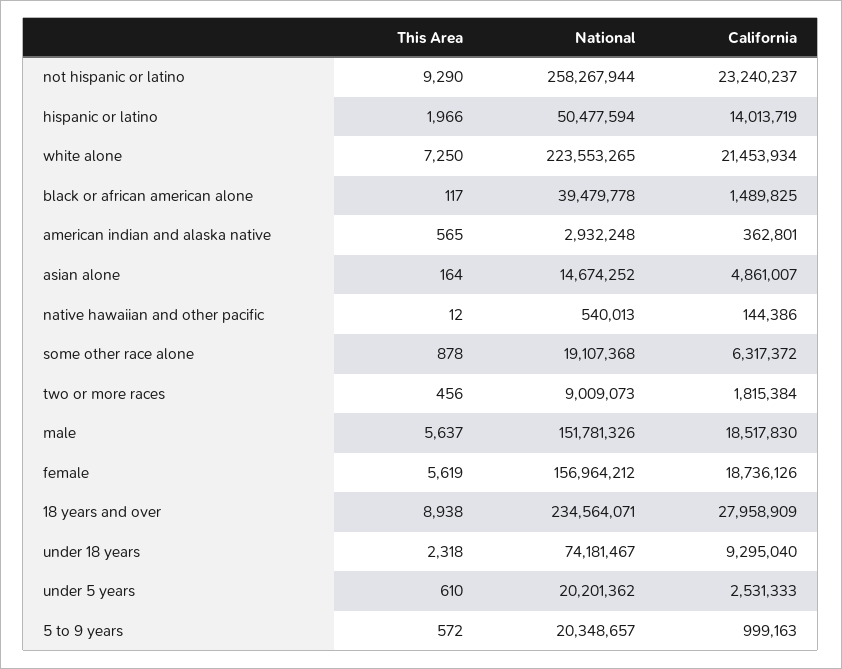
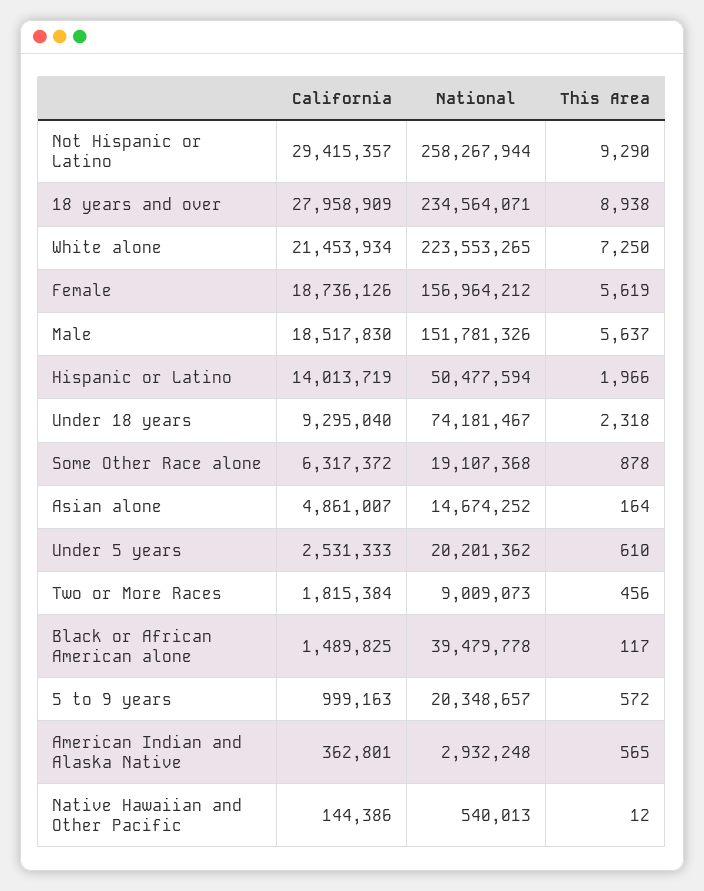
California, not hispanic or latino: 23240237 -> 29415357

